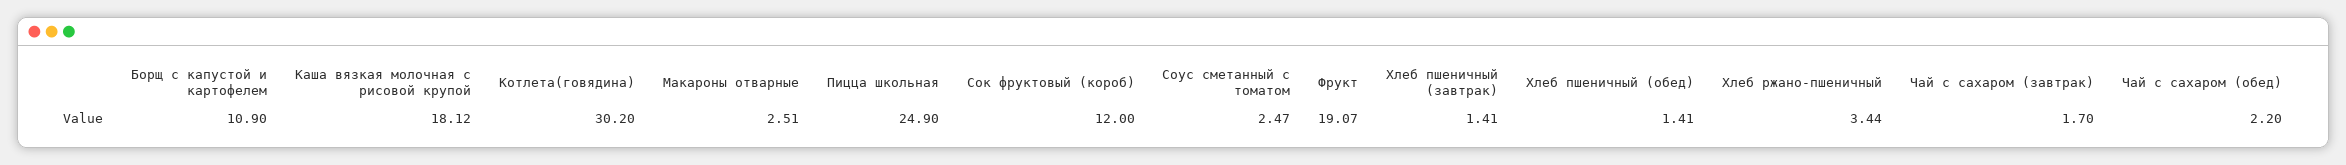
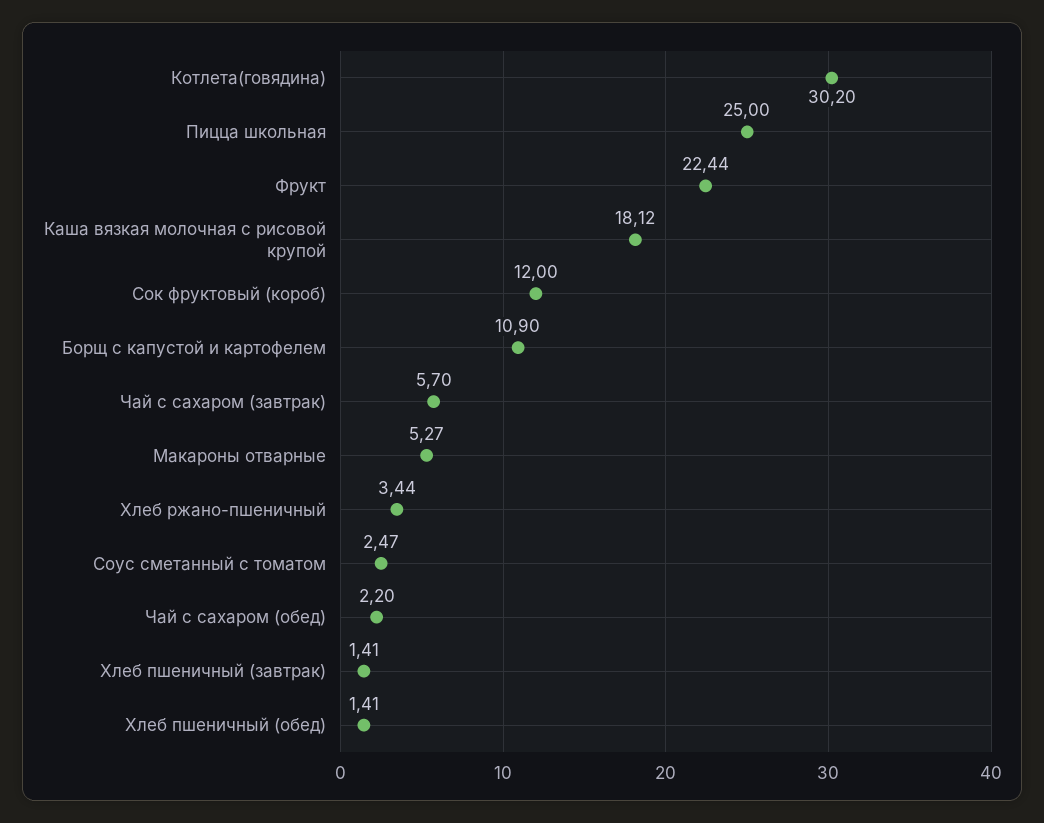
Макароны отварные: 2.51 -> 5.27
Пицца школьная: 24.9 -> 25
Фрукт: 19.07 -> 22.44
Чай с сахаром (завтрак): 1.7 -> 5.7

